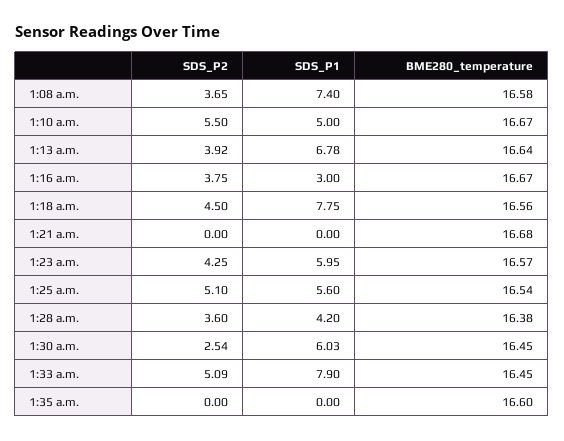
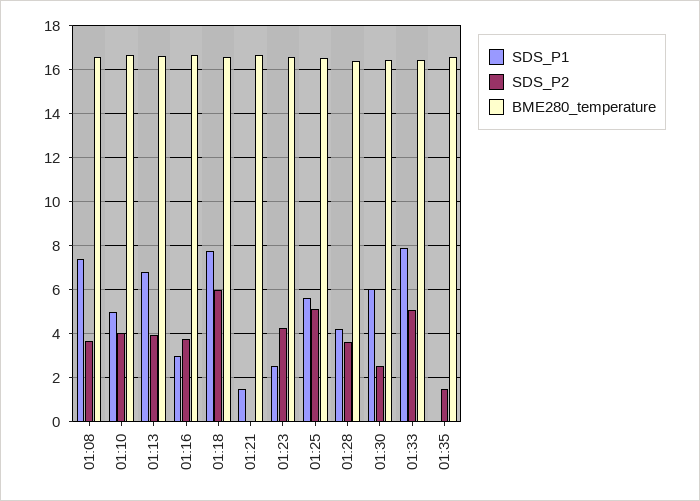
SDS_P2, 1:10 a.m.: 5.5 -> 4
SDS_P2, 1:18 a.m.: 4.5 -> 6
SDS_P1, 1:21 a.m.: 0 -> 1.5
SDS_P1, 1:23 a.m.: 5.95 -> 2.5
SDS_P2, 1:35 a.m.: 0 -> 1.5

